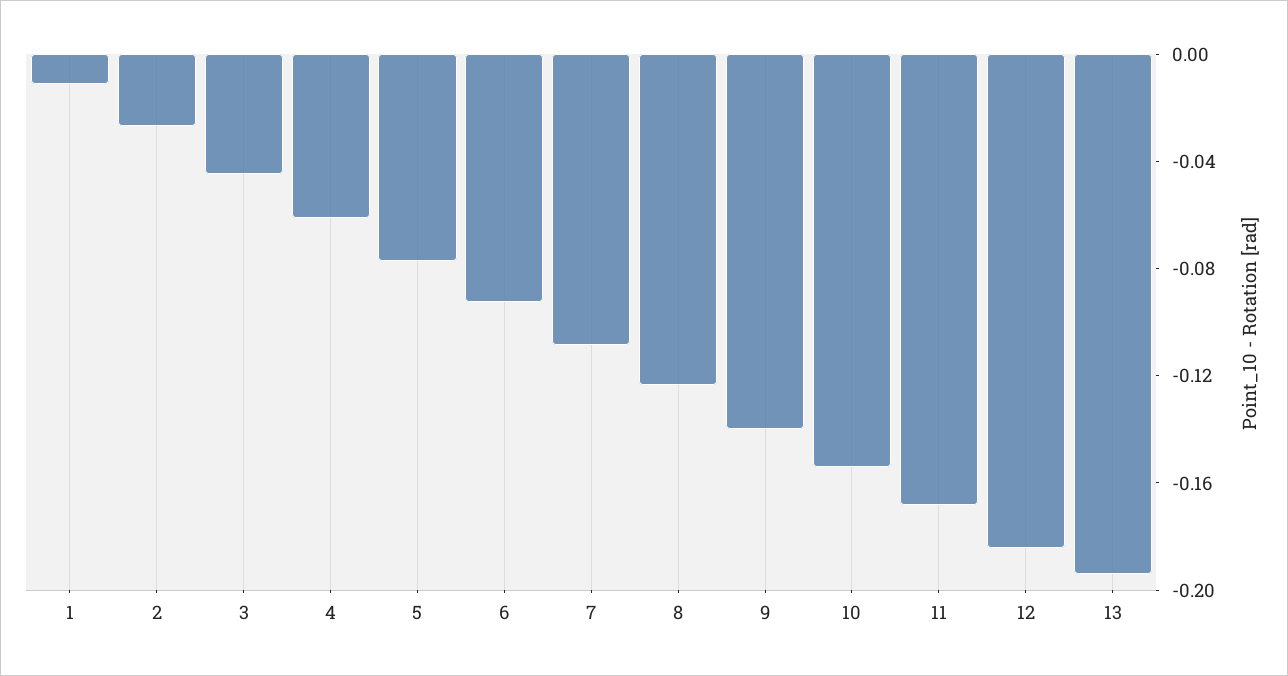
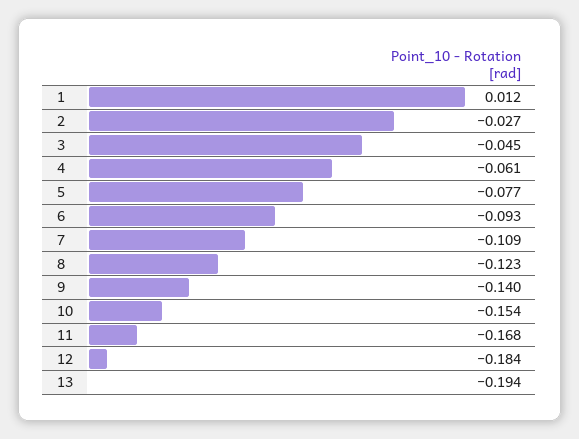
1: -0.01 -> 0.012

